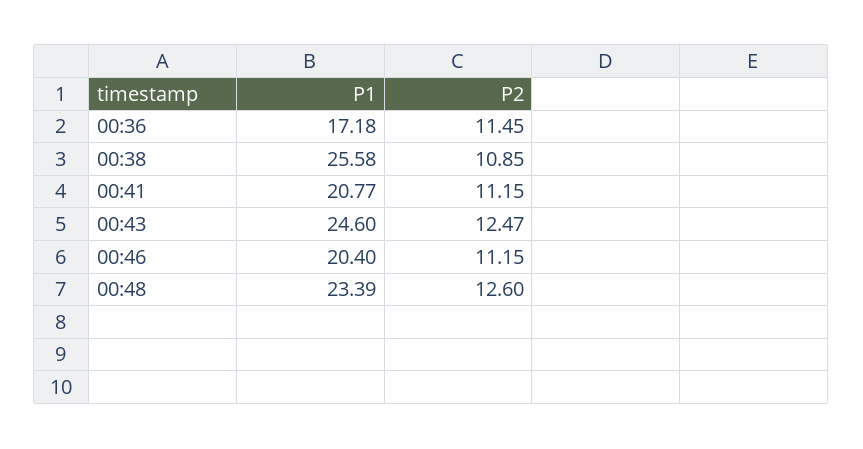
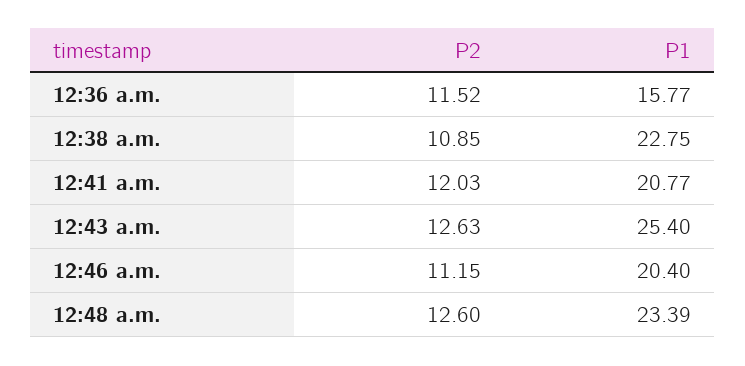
P1, 00:36: 17.18 -> 15.77
P2, 00:36: 11.45 -> 11.52
P1, 00:38: 25.58 -> 22.75
P2, 00:41: 11.15 -> 12.03
P1, 00:43: 24.6 -> 25.4
P2, 00:43: 12.47 -> 12.63

